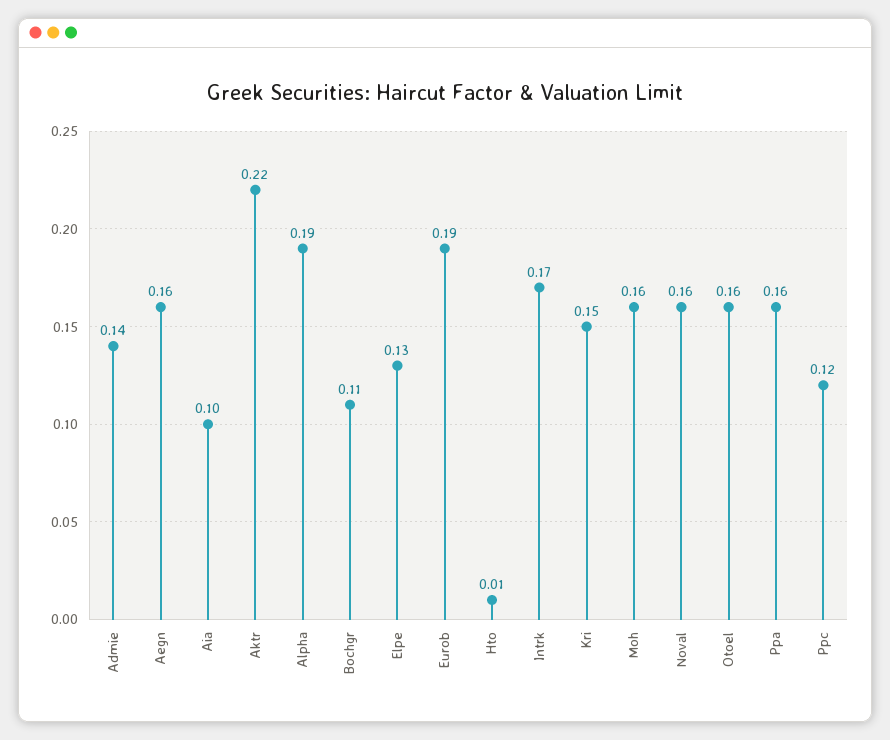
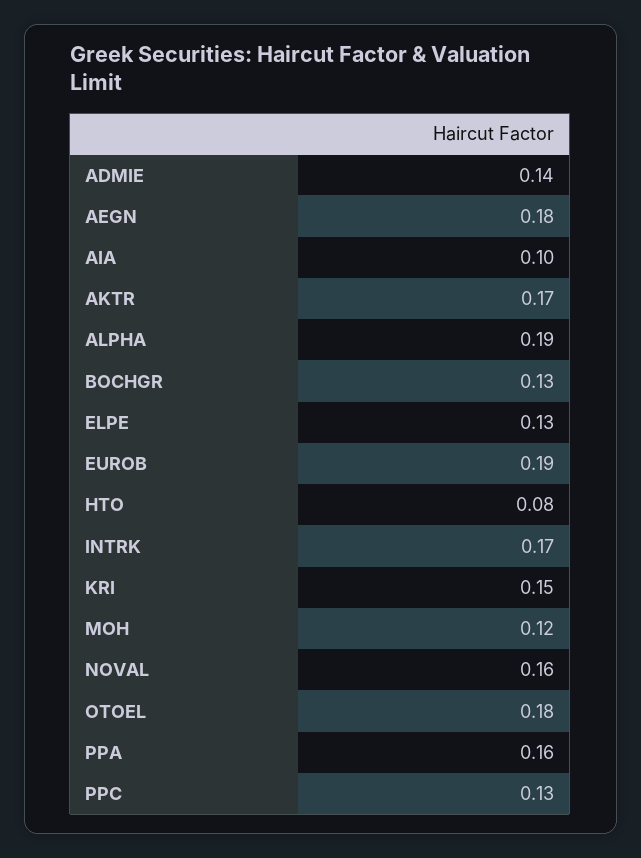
Aegn: 0.16 -> 0.18
Aktr: 0.22 -> 0.17
Bochgr: 0.11 -> 0.13
Hto: 0.01 -> 0.08
Moh: 0.16 -> 0.12
Otoel: 0.16 -> 0.18
Ppc: 0.12 -> 0.13

